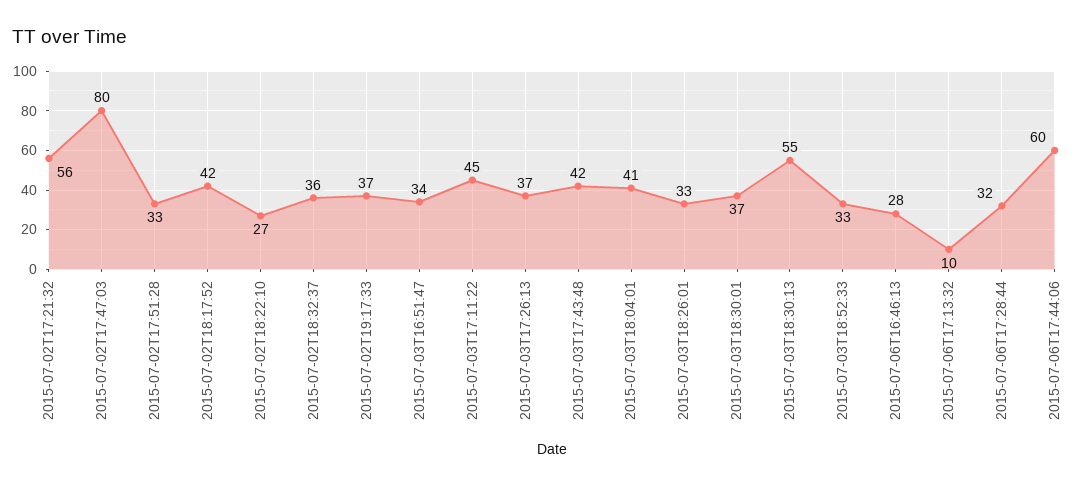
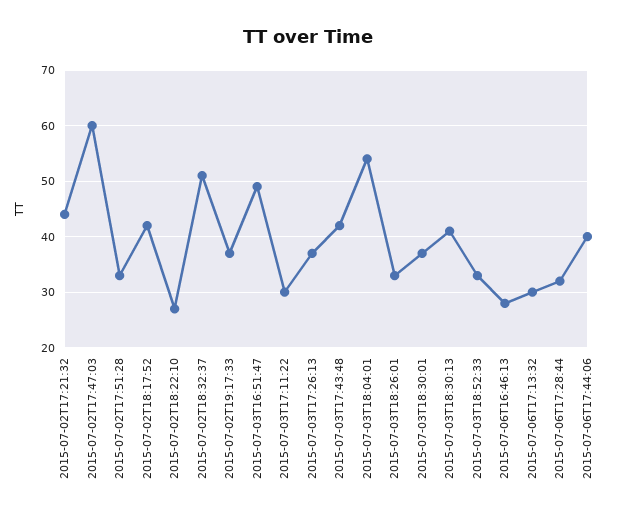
2015-07-02T17:21:32: 56 -> 45
2015-07-02T17:47:03: 80 -> 60
2015-07-02T18:32:37: 36 -> 50
2015-07-03T16:51:47: 34 -> 50
2015-07-03T17:11:22: 45 -> 30
2015-07-03T18:04:01: 41 -> 55
2015-07-03T18:30:13: 55 -> 40
2015-07-06T17:13:32: 10 -> 30
2015-07-06T17:44:06: 60 -> 40

